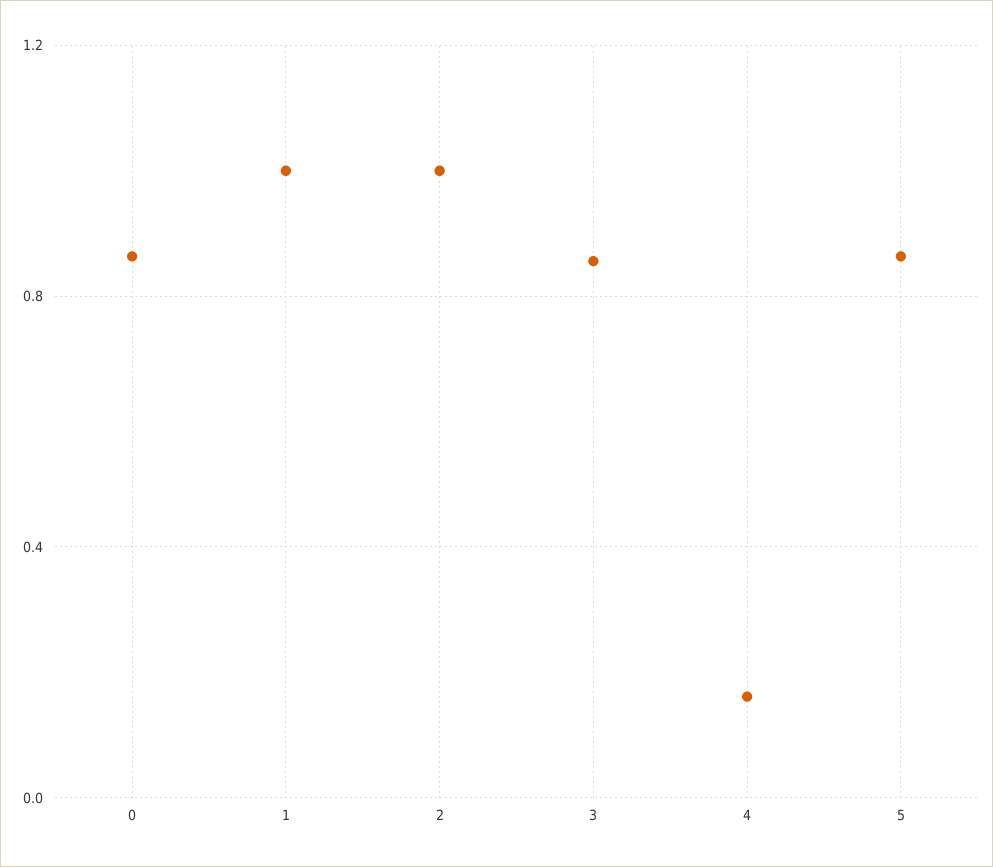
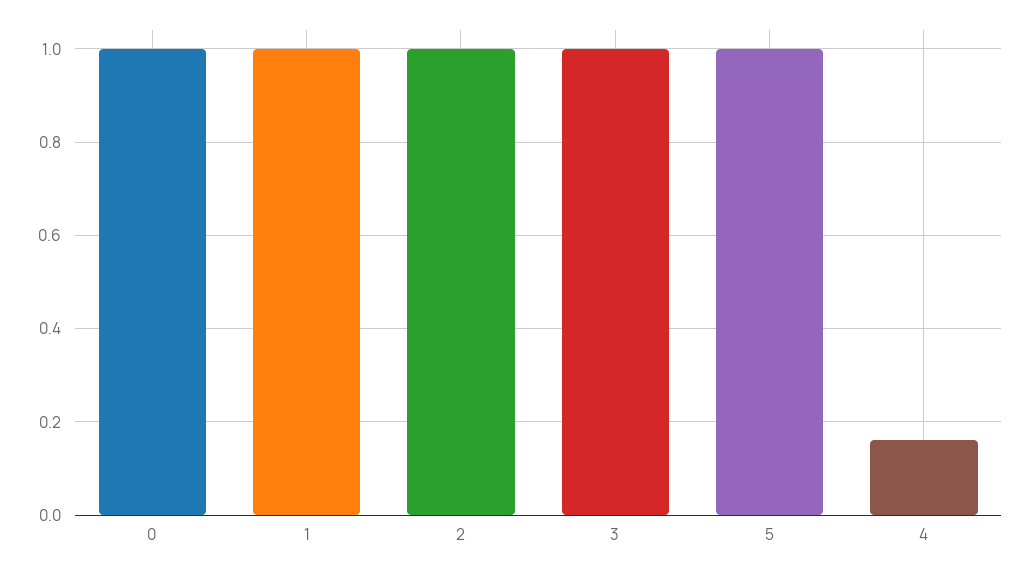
0: 0.85 -> 1
3: 0.85 -> 1
5: 0.85 -> 1

